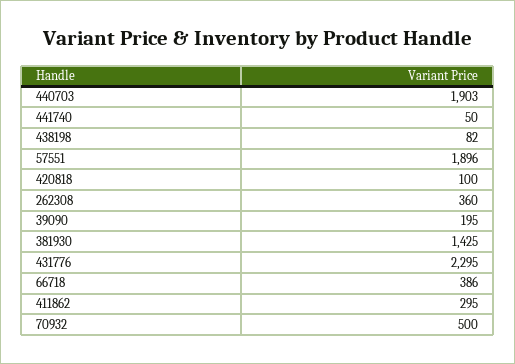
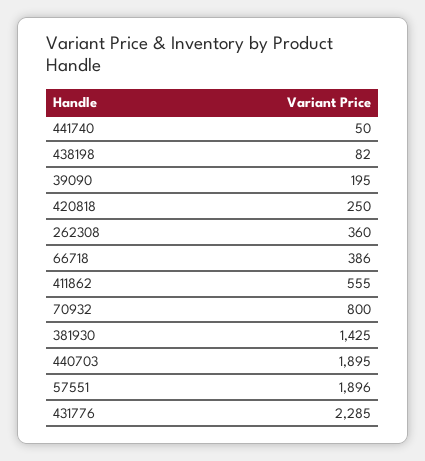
440703: 1903 -> 1895
420818: 100 -> 250
431776: 2295 -> 2285
411862: 295 -> 555
70932: 500 -> 800

